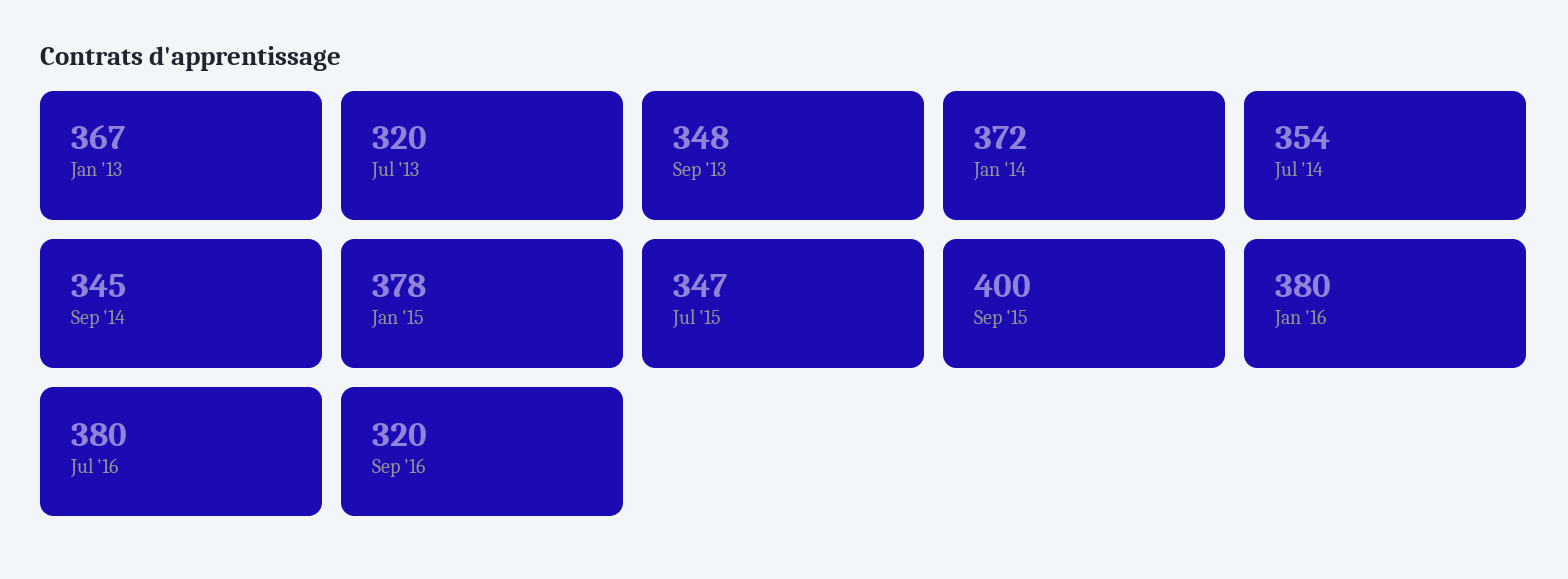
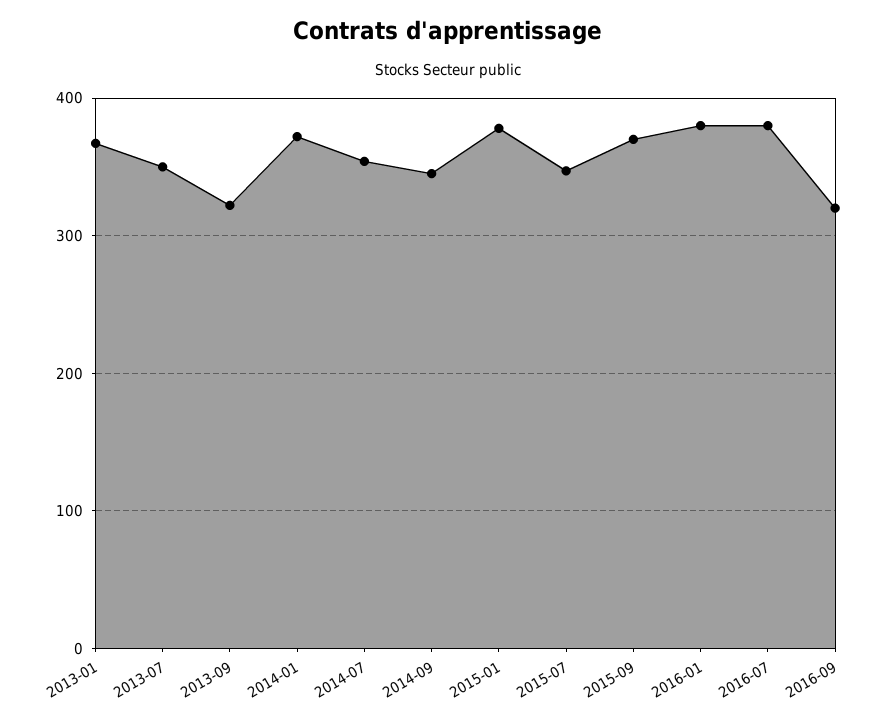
Jul '13: 320 -> 350
Sep '13: 348 -> 320
Sep '15: 400 -> 370

